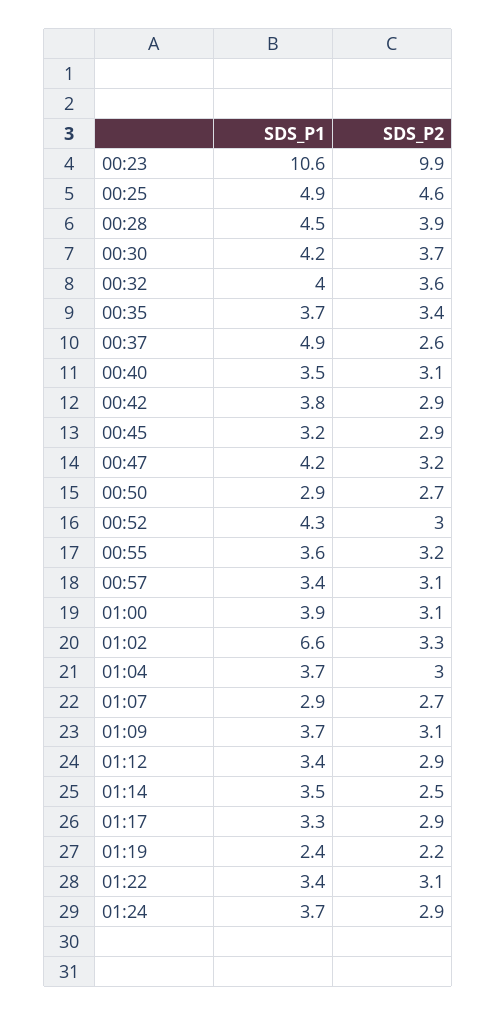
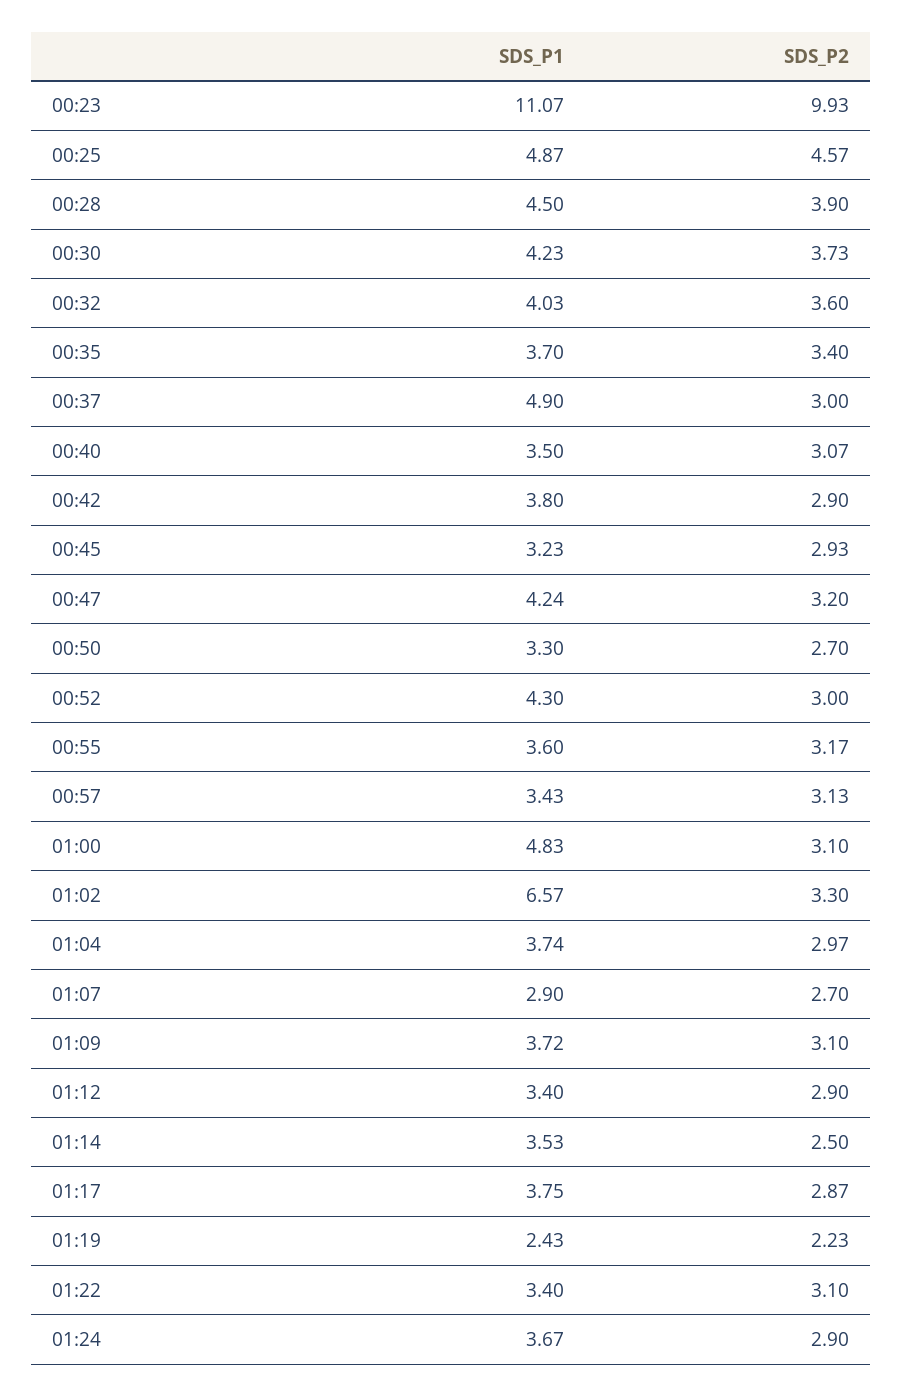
SDS_P1, 00:23: 10.6 -> 11.07
SDS_P2, 00:37: 2.6 -> 3
SDS_P1, 00:50: 2.9 -> 3.3
SDS_P1, 01:00: 3.9 -> 4.83
SDS_P1, 01:17: 3.3 -> 3.75

